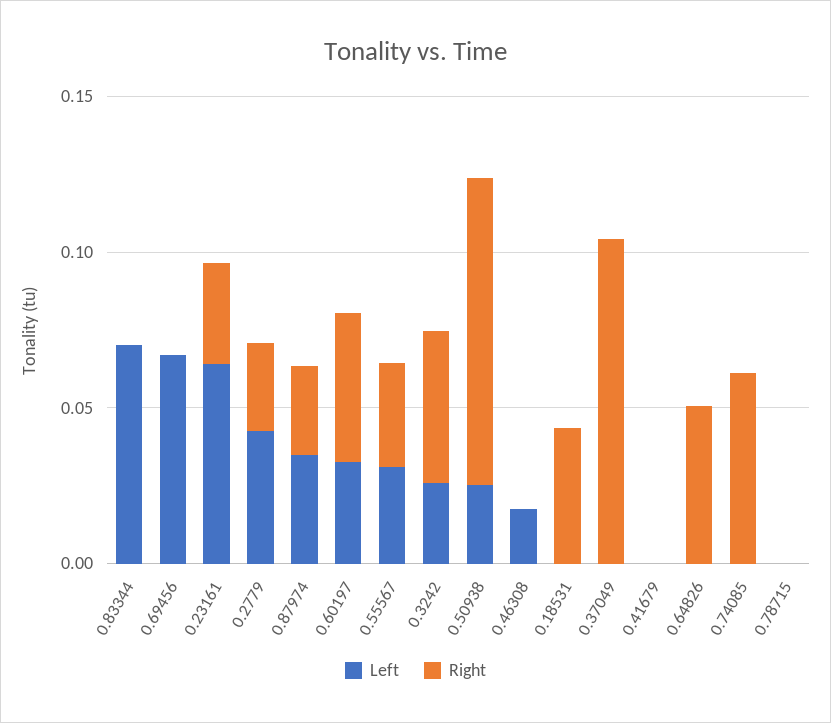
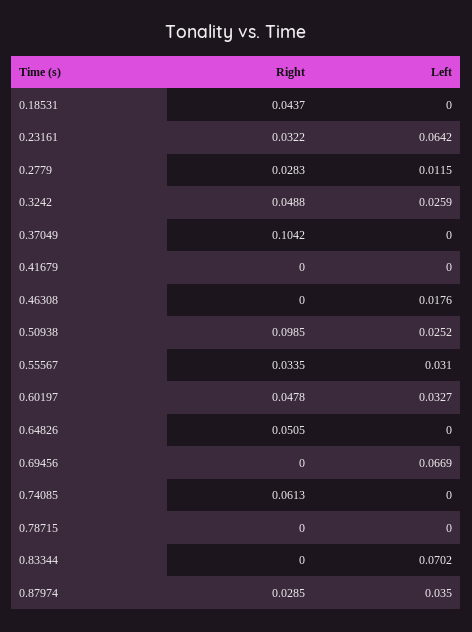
Left, 0.2779: 0.04 -> 0.0115

